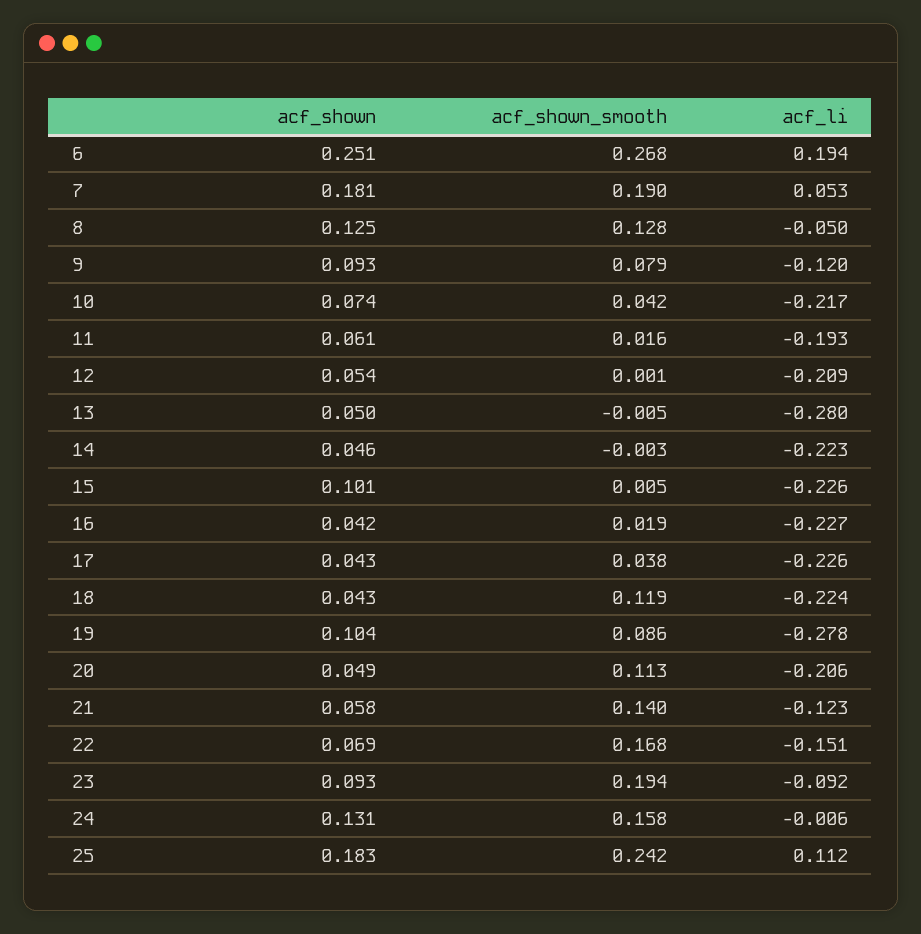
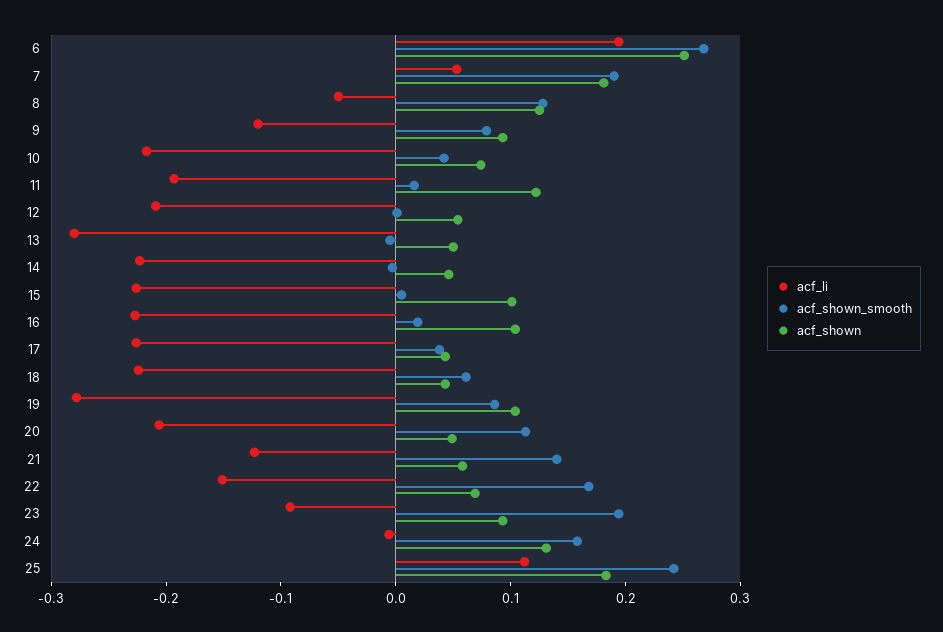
acf_shown, 11: 0.061 -> 0.12
acf_shown, 16: 0.042 -> 0.1
acf_shown_smooth, 18: 0.119 -> 0.06

